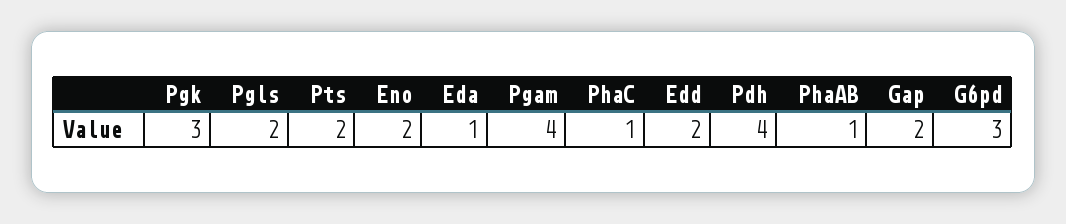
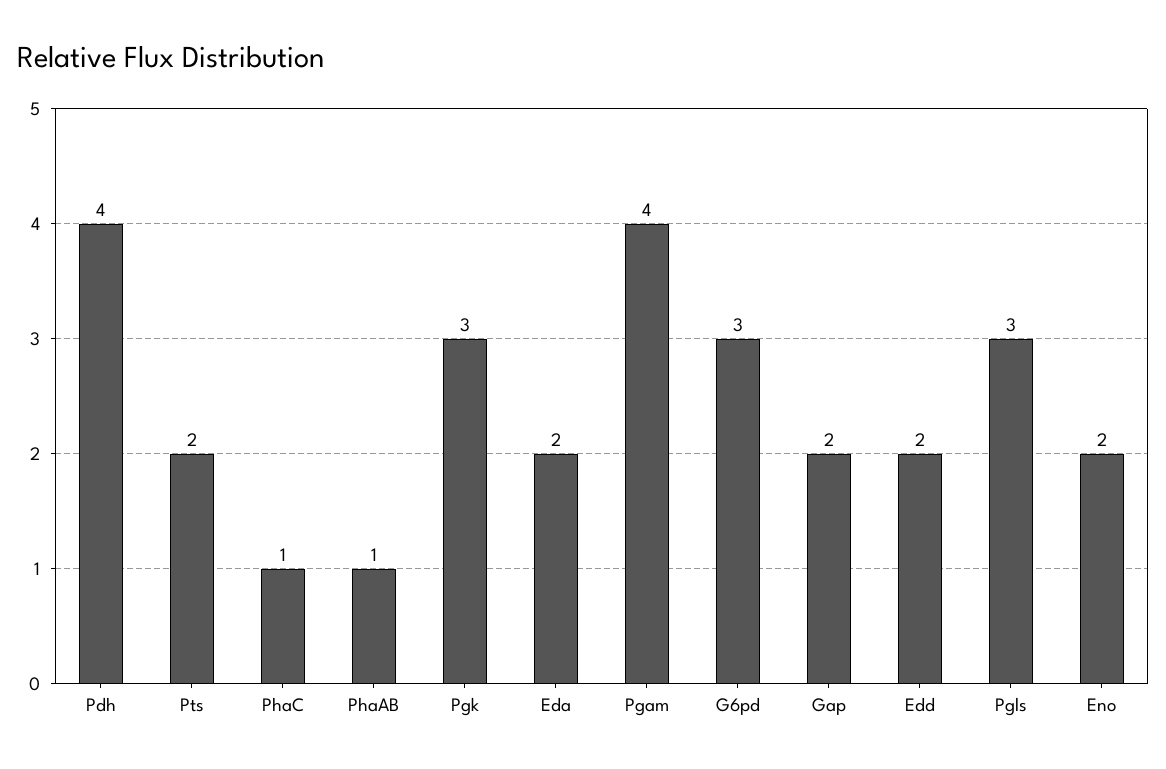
Pgls: 2 -> 3
Eda: 1 -> 2

